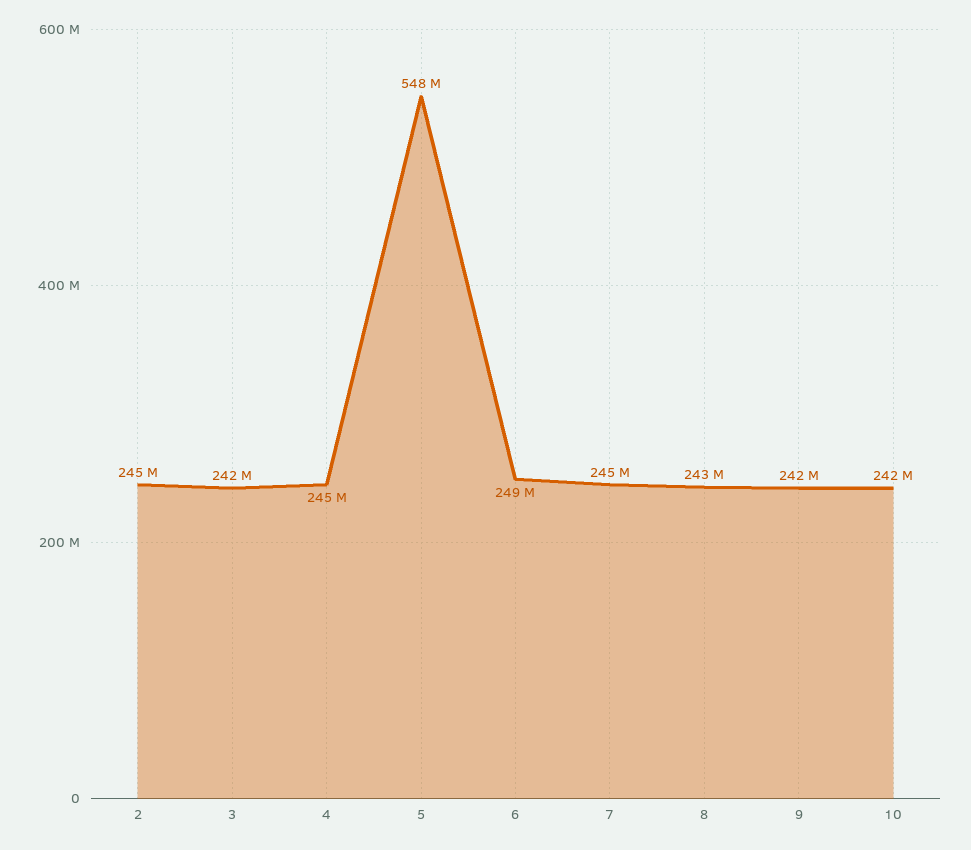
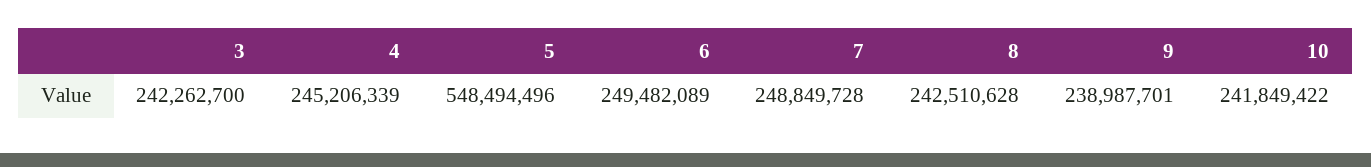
2: 245000000 -> none
7: 245000000 -> 248849728
9: 242000000 -> 238987701

